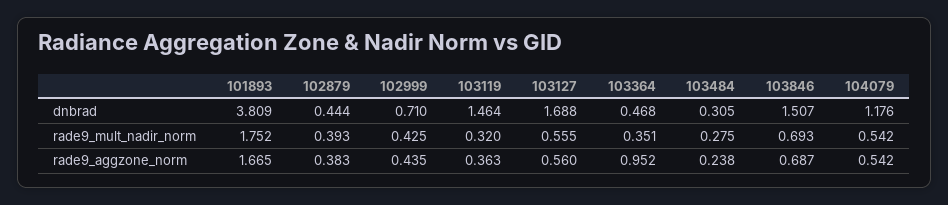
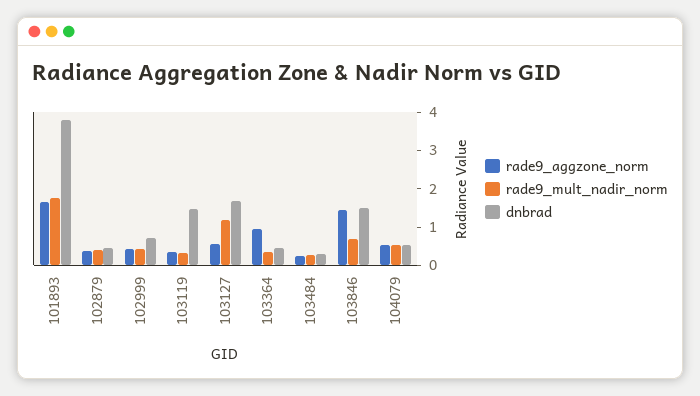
dnbrad, 104079: 1.176 -> 0.5
rade9_mult_nadir_norm, 103127: 0.555 -> 1.25
rade9_aggzone_norm, 103846: 0.687 -> 1.5

